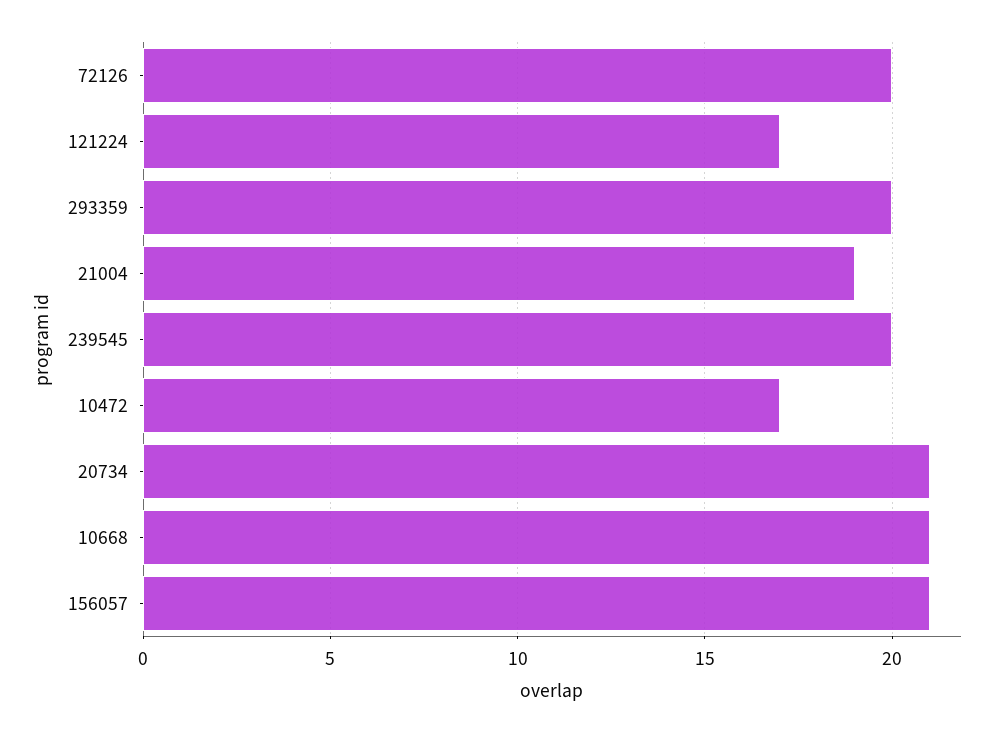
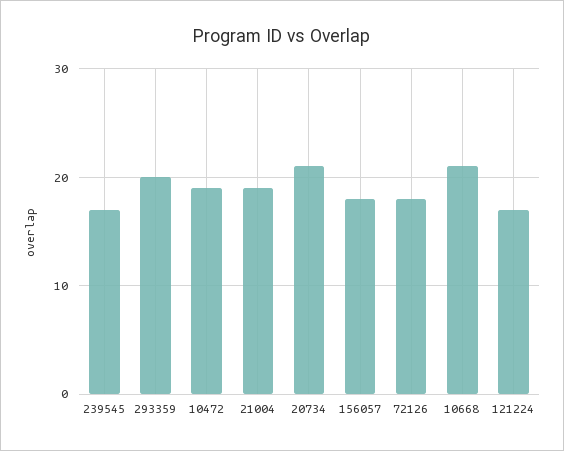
72126: 20 -> 18
239545: 20 -> 17
10472: 17 -> 19
156057: 21 -> 18

